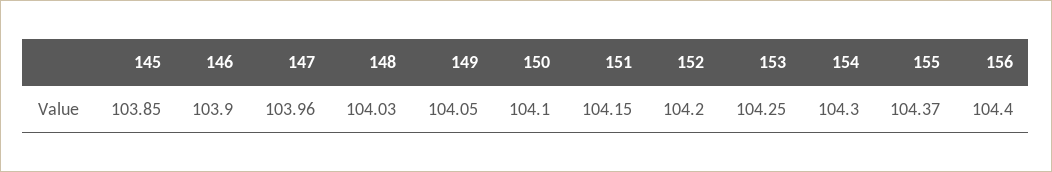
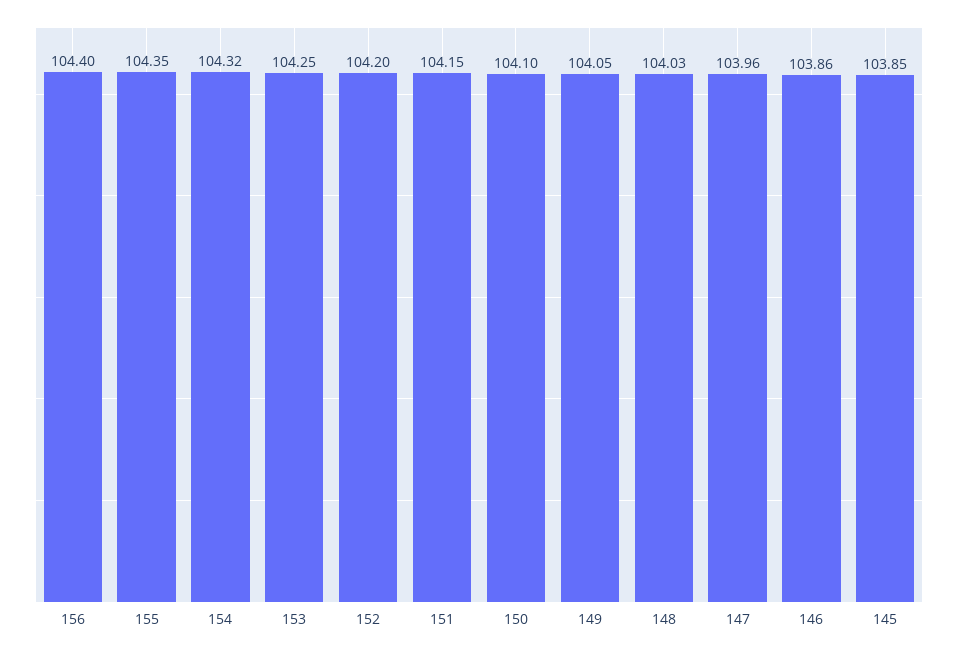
146: 103.9 -> 103.86
154: 104.3 -> 104.32
155: 104.37 -> 104.35

